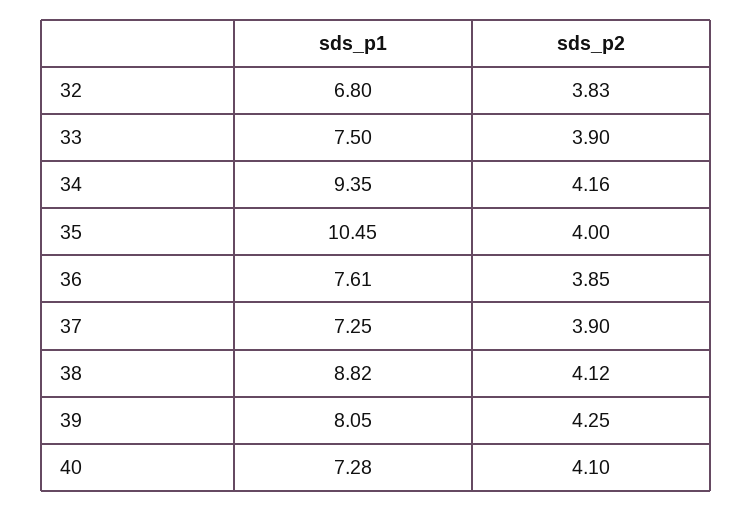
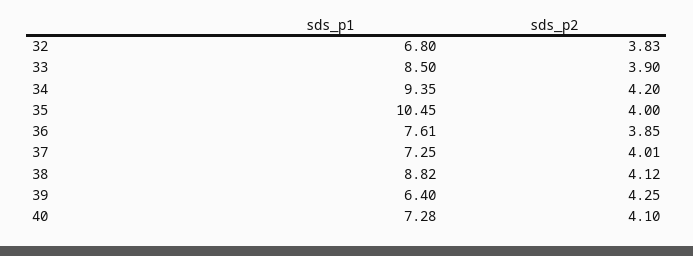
sds_p1, 33: 7.5 -> 8.5
sds_p2, 34: 4.16 -> 4.2
sds_p2, 37: 3.9 -> 4.01
sds_p1, 39: 8.05 -> 6.4

